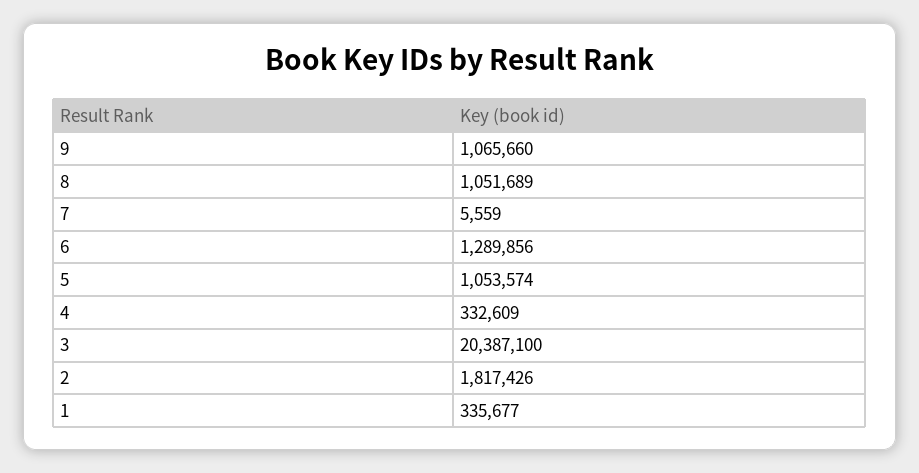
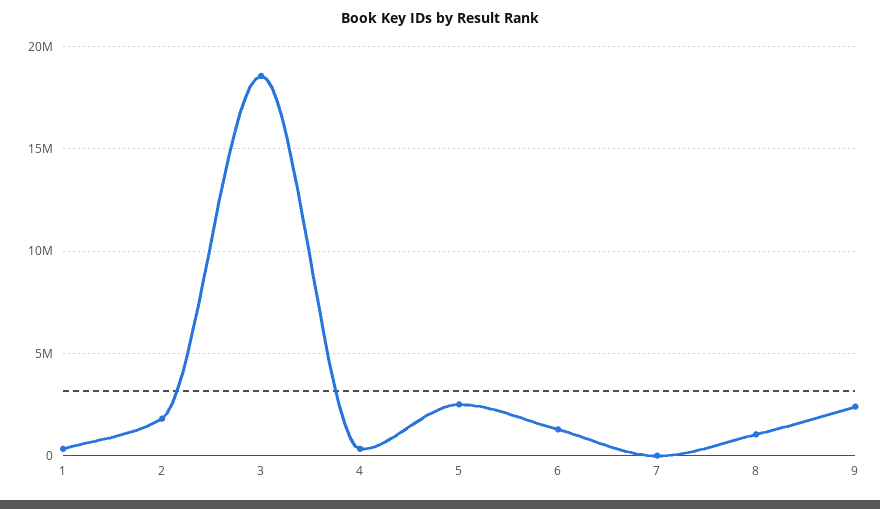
9: 1065660 -> 2500000
5: 1053574 -> 2500000
3: 20387100 -> 18500000

